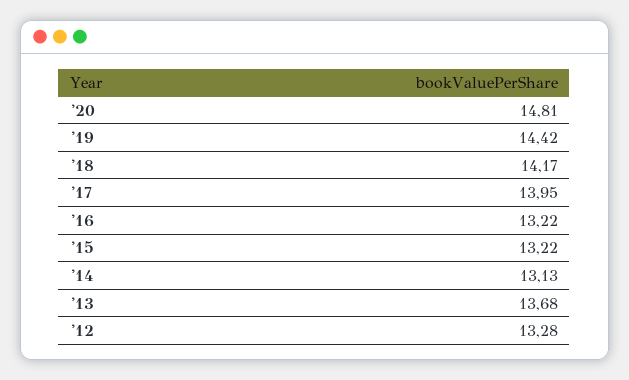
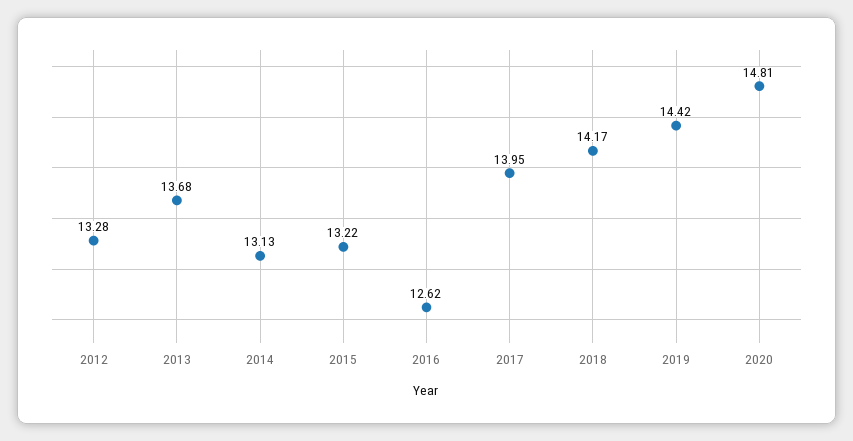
'16: 13.22 -> 12.62

